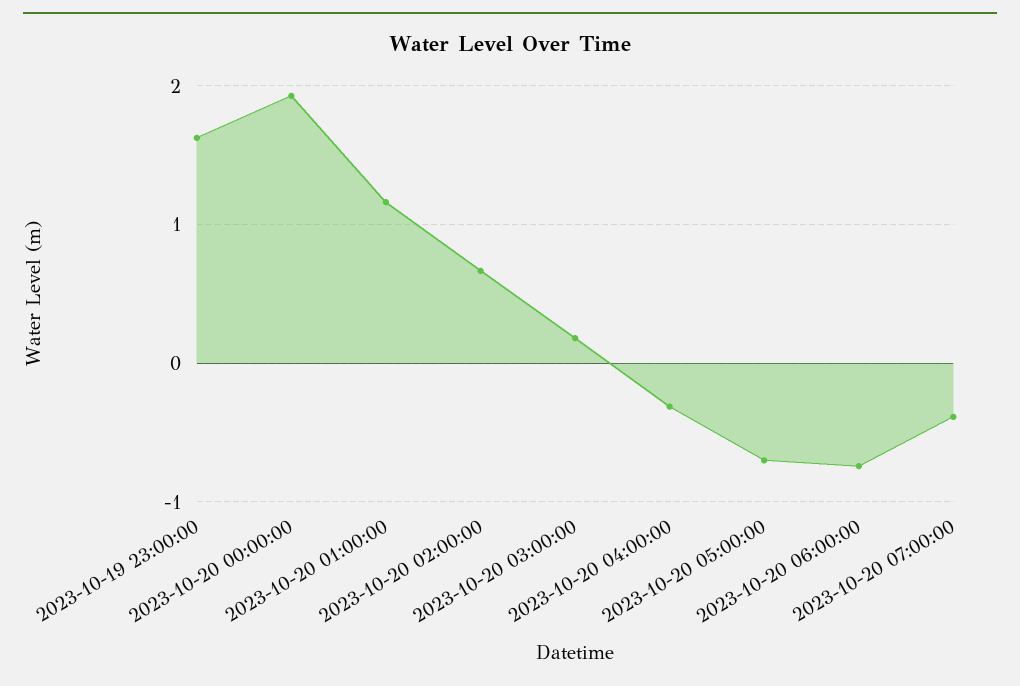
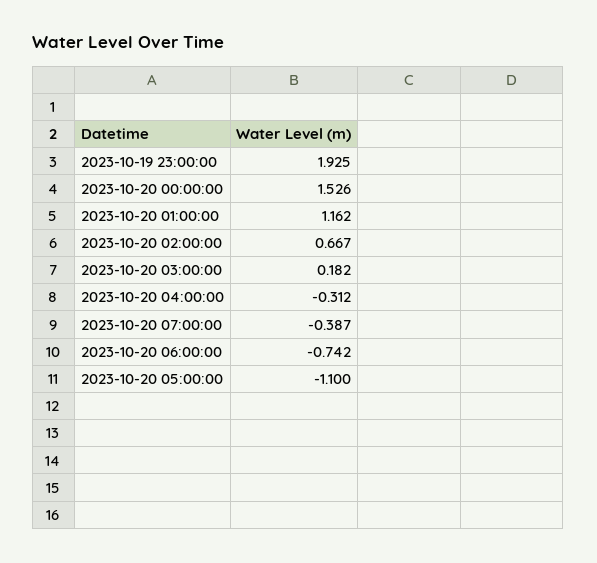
2023-10-19 23:00:00: 1.6 -> 1.925
2023-10-20 00:00:00: 1.9 -> 1.526
2023-10-20 05:00:00: -0.7 -> -1.1

